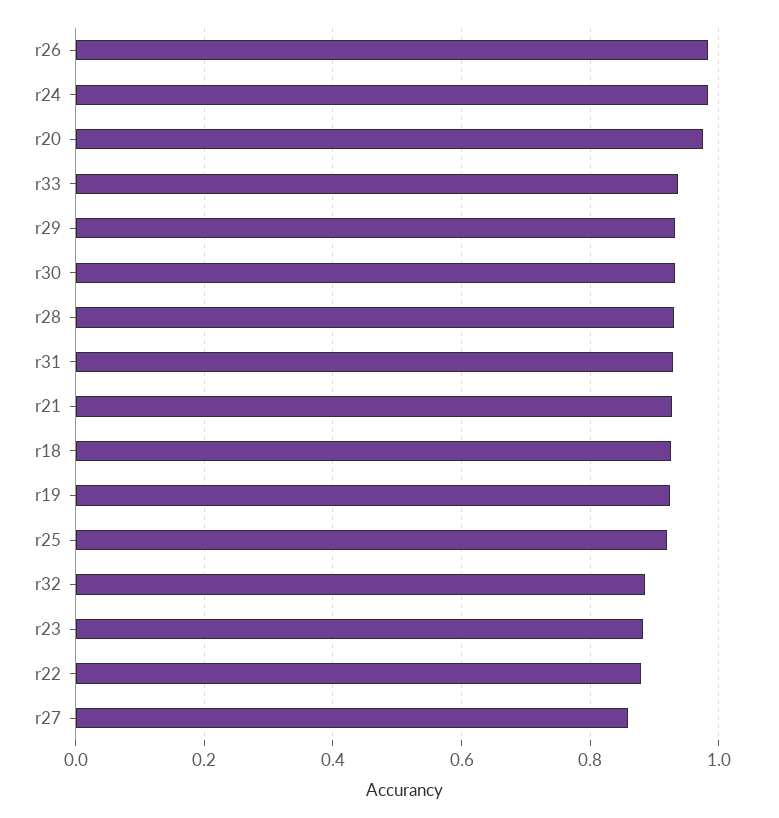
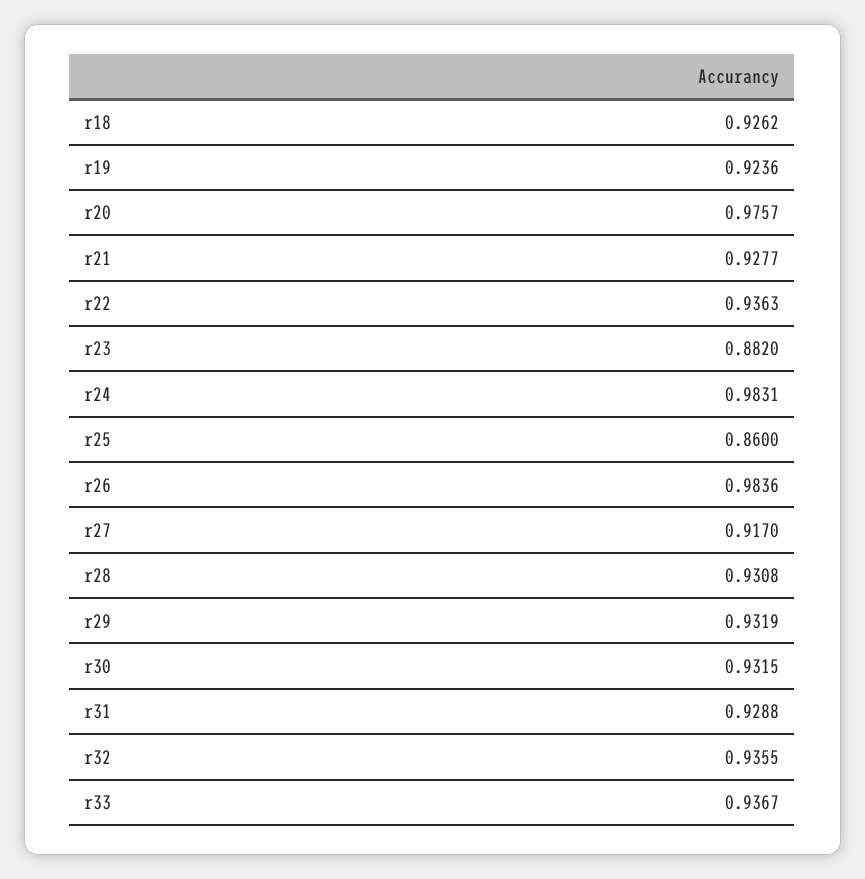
r25: 0.92 -> 0.86
r32: 0.88 -> 0.9355
r22: 0.88 -> 0.9363
r27: 0.86 -> 0.917

